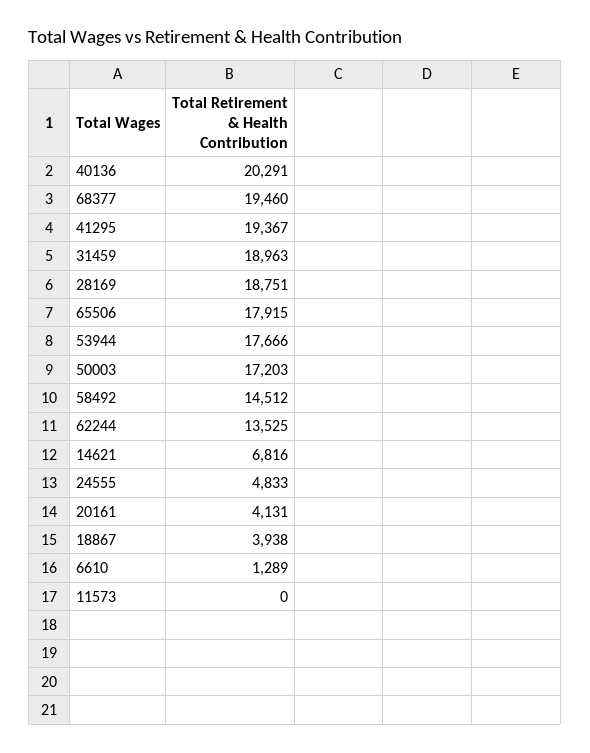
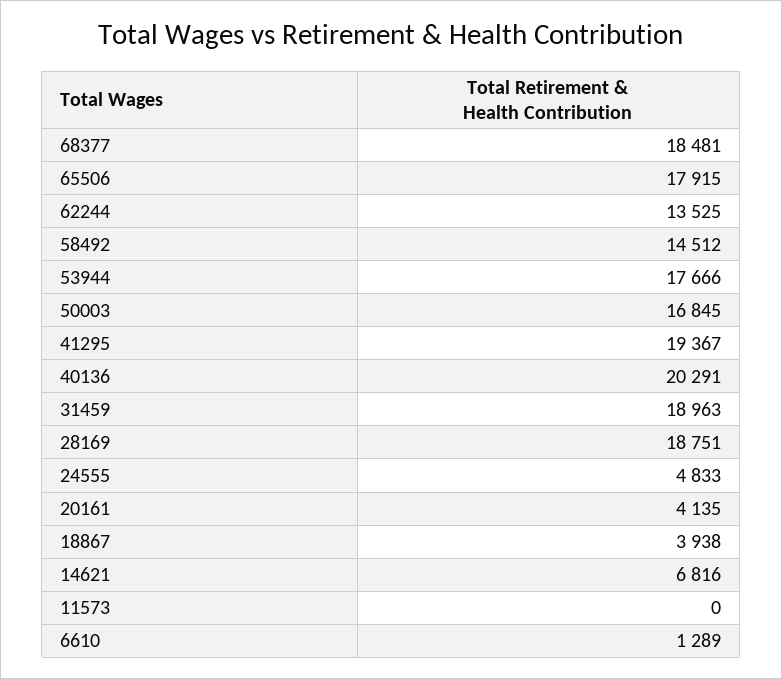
68377: 19460 -> 18481
50003: 17203 -> 16845
20161: 4131 -> 4135

